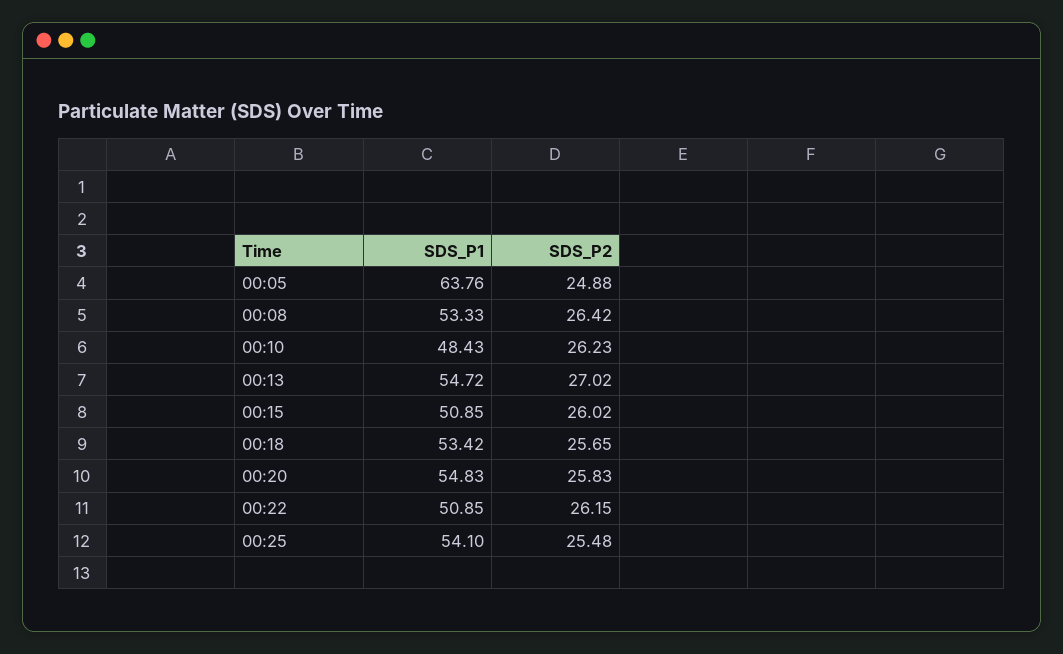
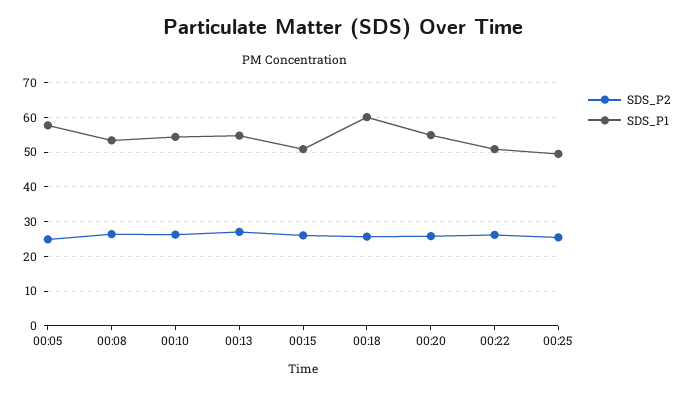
SDS_P1, 00:05: 63.76 -> 58
SDS_P1, 00:10: 48.43 -> 54
SDS_P1, 00:18: 53.42 -> 60
SDS_P1, 00:25: 54.1 -> 50

